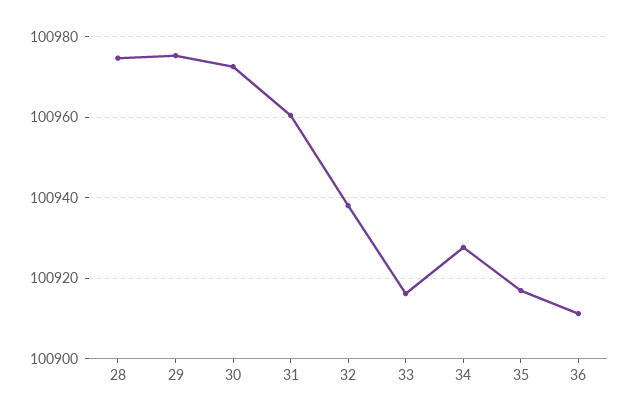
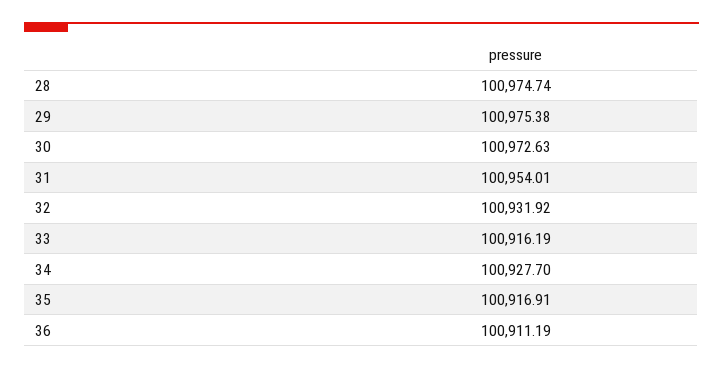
31: 100960 -> 100954.01
32: 100938 -> 100931.92

